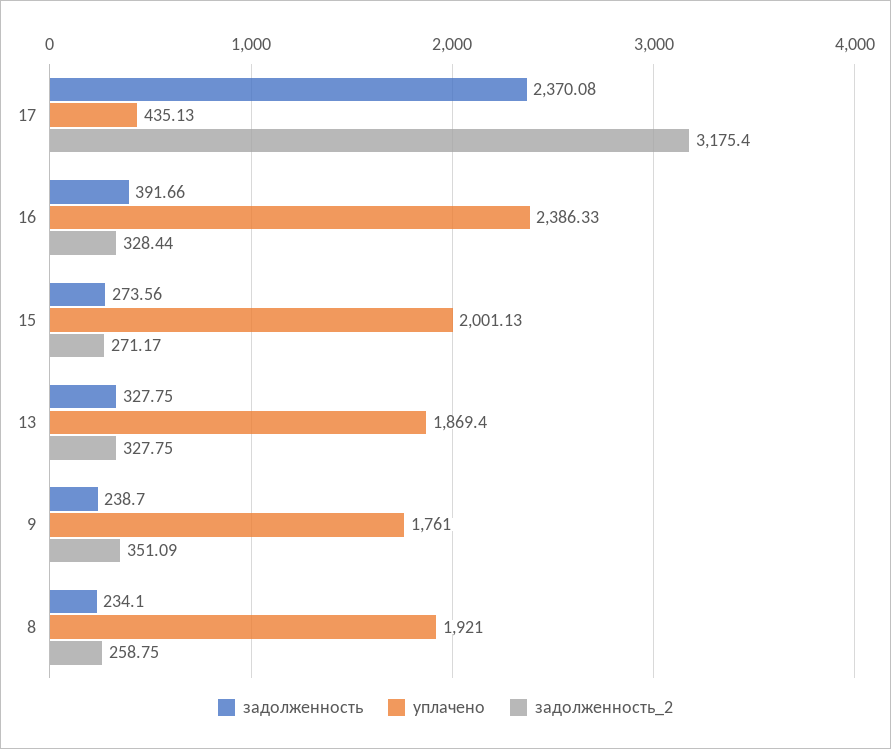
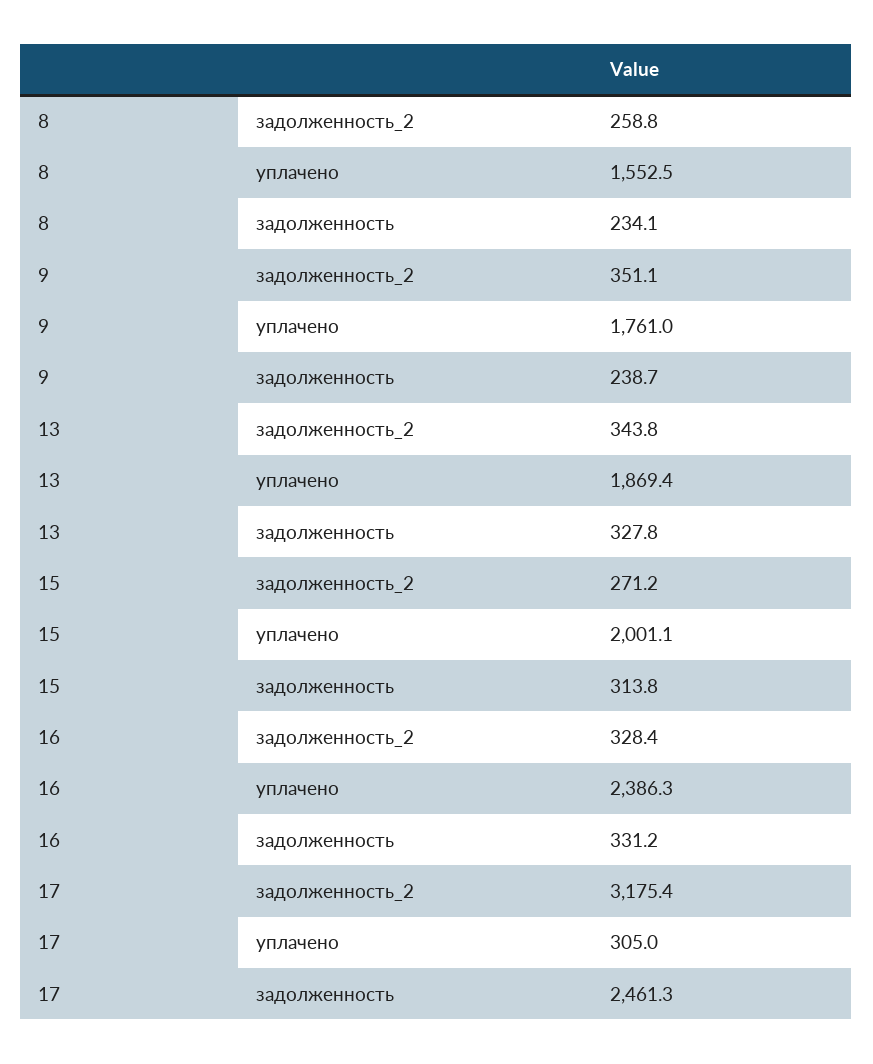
задолженность, 17: 2370.08 -> 2461.3
уплачено, 17: 435.13 -> 305
задолженность, 16: 391.66 -> 331.2
задолженность, 15: 273.56 -> 313.8
задолженность_2, 13: 327.75 -> 343.8
уплачено, 8: 1921 -> 1552.5

